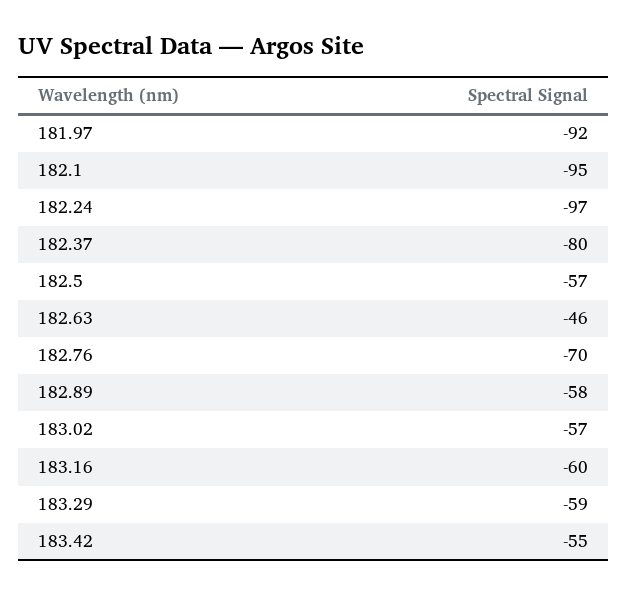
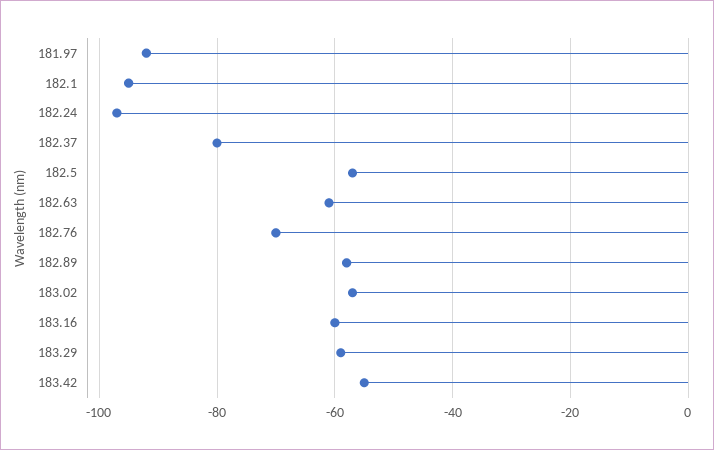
182.63: -46 -> -60

